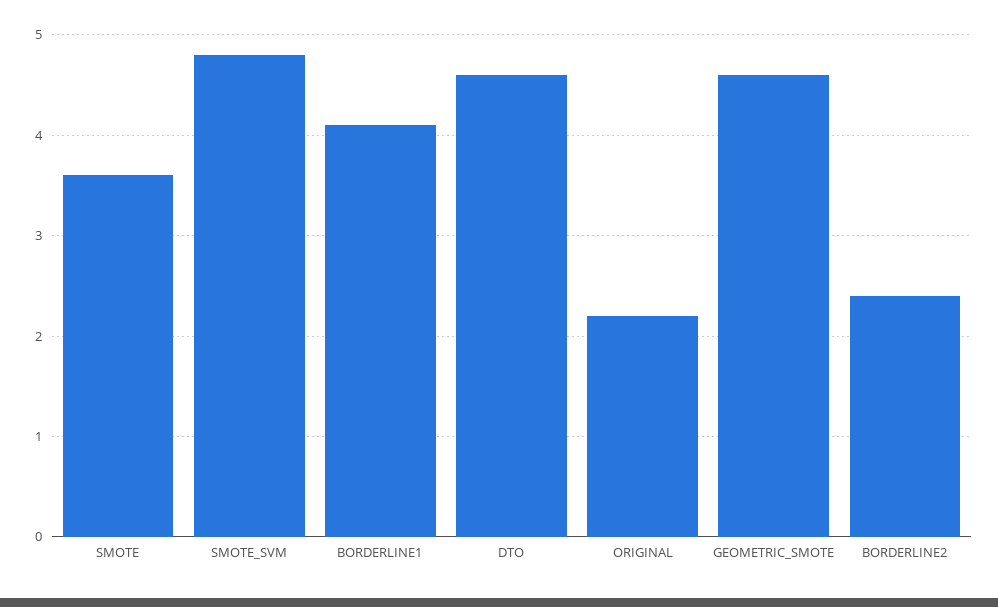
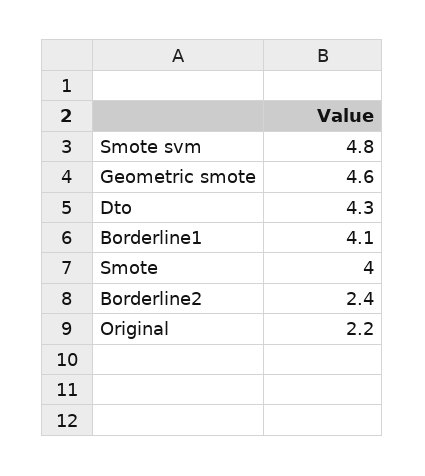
SMOTE: 3.6 -> 4
DTO: 4.6 -> 4.3

